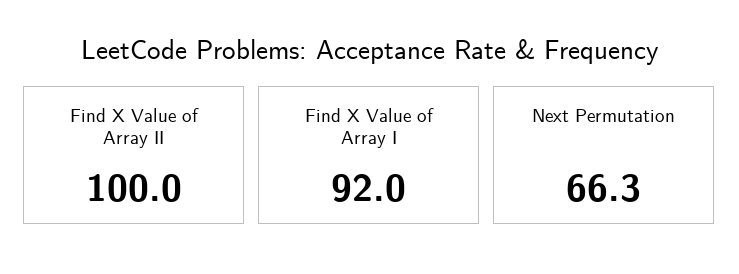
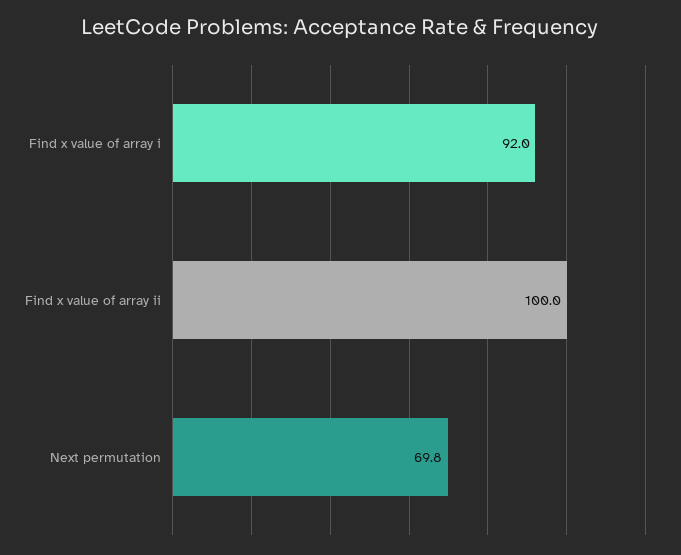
Next Permutation: 66.3 -> 69.8

